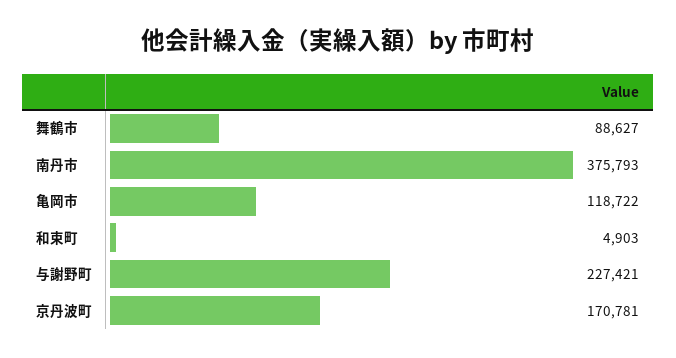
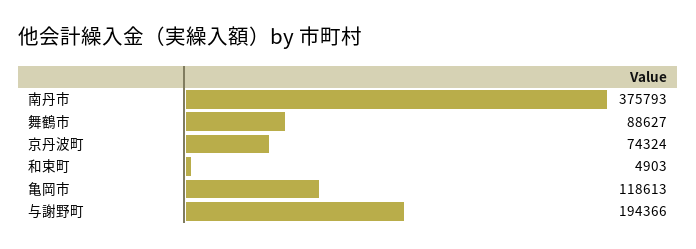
亀岡市: 118722 -> 118613
与謝野町: 227421 -> 194366
京丹波町: 170781 -> 74324

